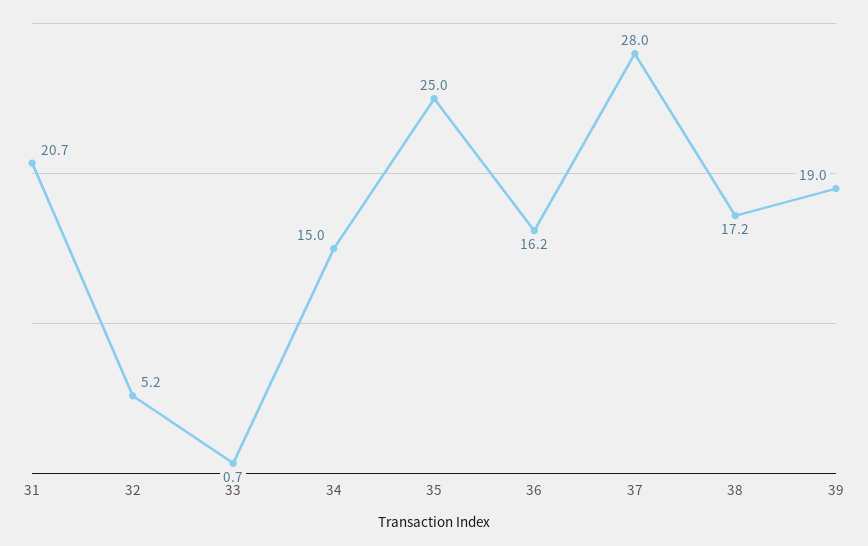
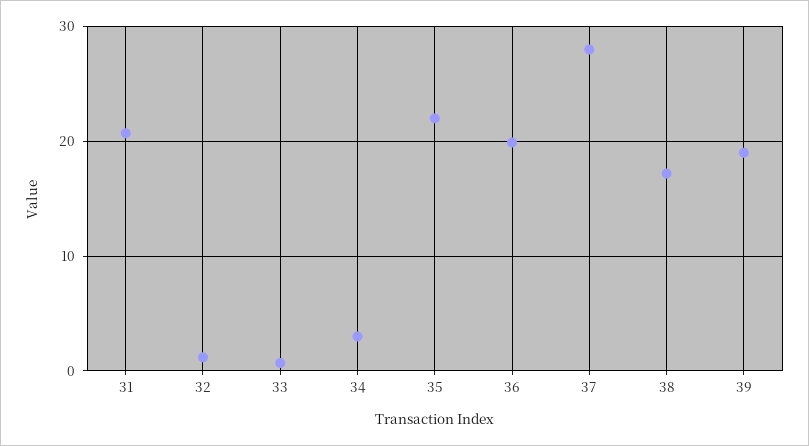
32: 5.2 -> 1
34: 15 -> 3
35: 25 -> 22
36: 16.2 -> 20

